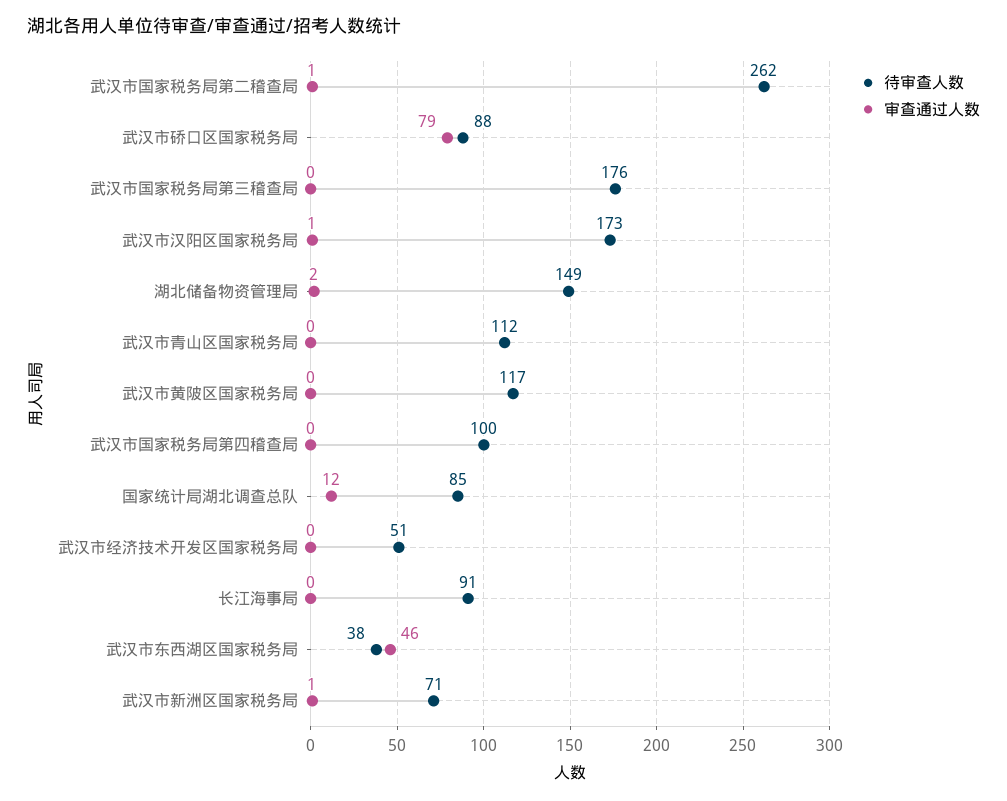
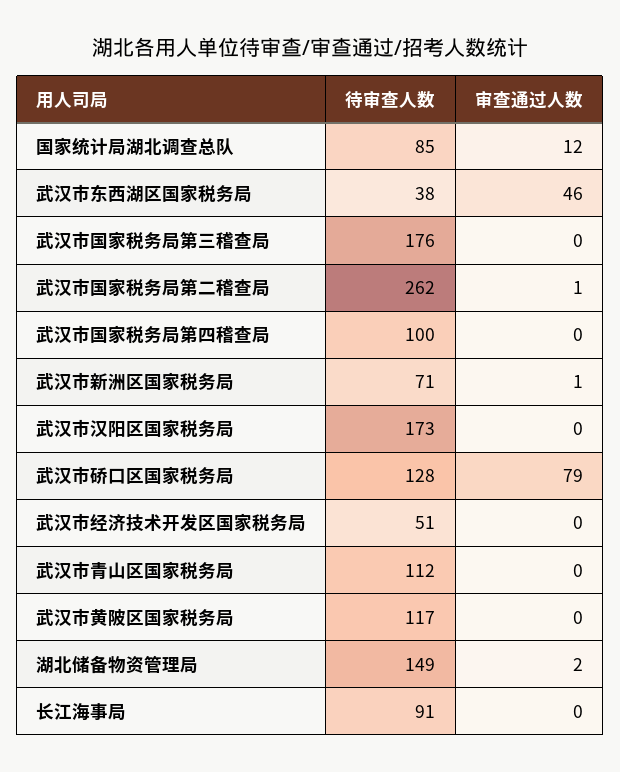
待审查人数, 武汉市硚口区国家税务局: 88 -> 128
审查通过人数, 武汉市汉阳区国家税务局: 1 -> 0

